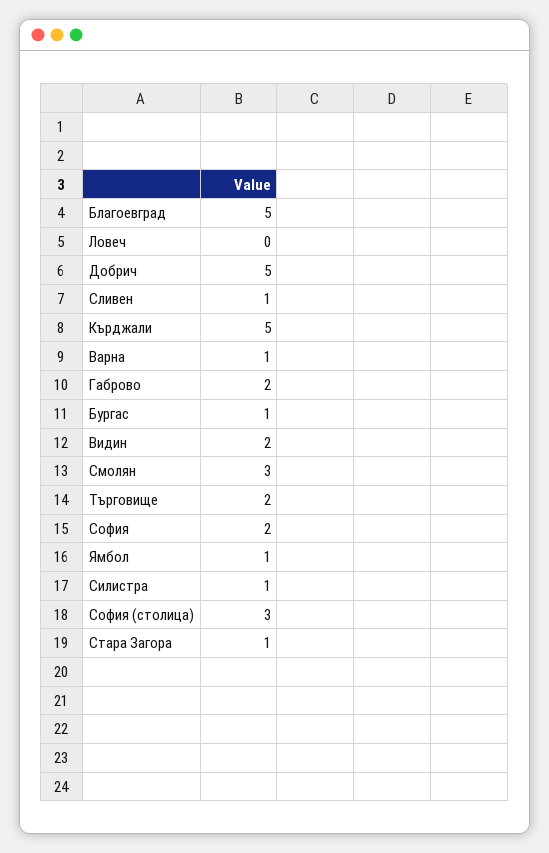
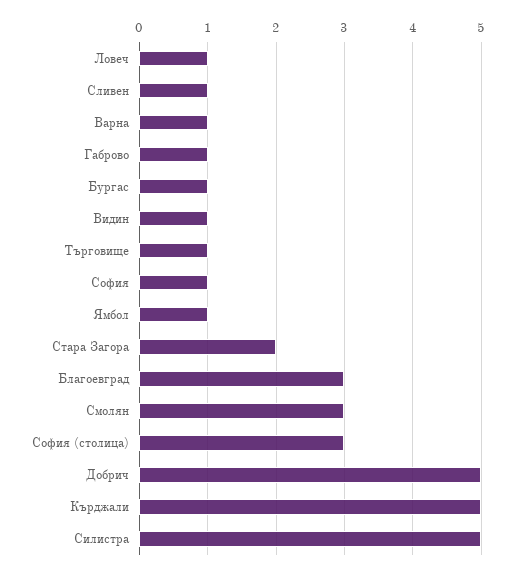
Благоевград: 5 -> 3
Ловеч: 0 -> 1
Габрово: 2 -> 1
Видин: 2 -> 1
Търговище: 2 -> 1
София: 2 -> 1
Силистра: 1 -> 5
Стара Загора: 1 -> 2

